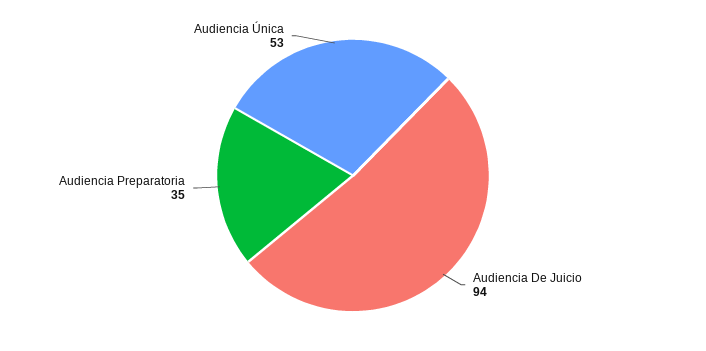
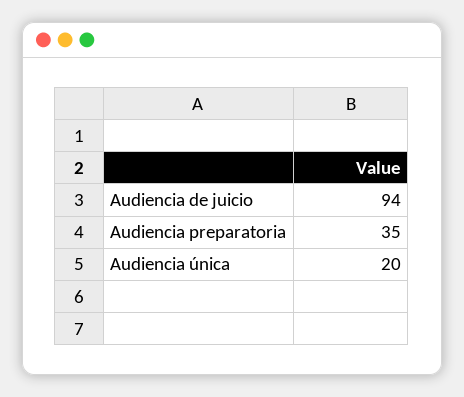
Audiencia Única: 53 -> 20

